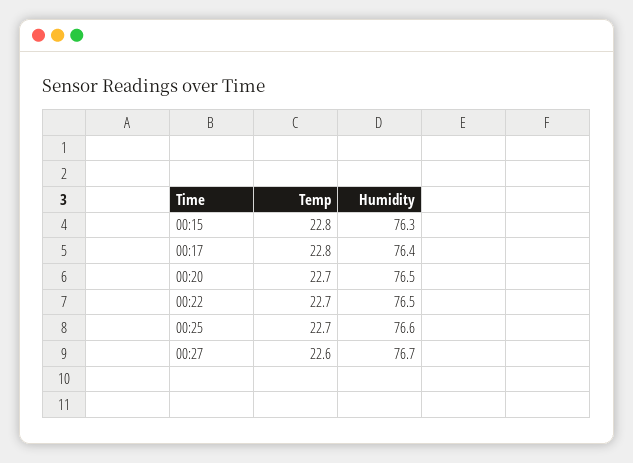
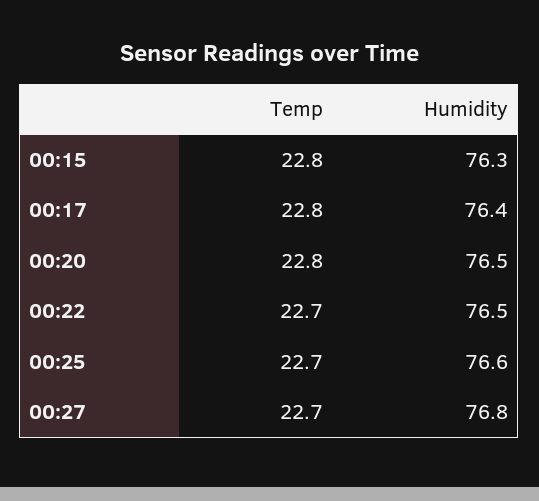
Temp, 00:20: 22.7 -> 22.8
Temp, 00:27: 22.6 -> 22.7
Humidity, 00:27: 76.7 -> 76.8

